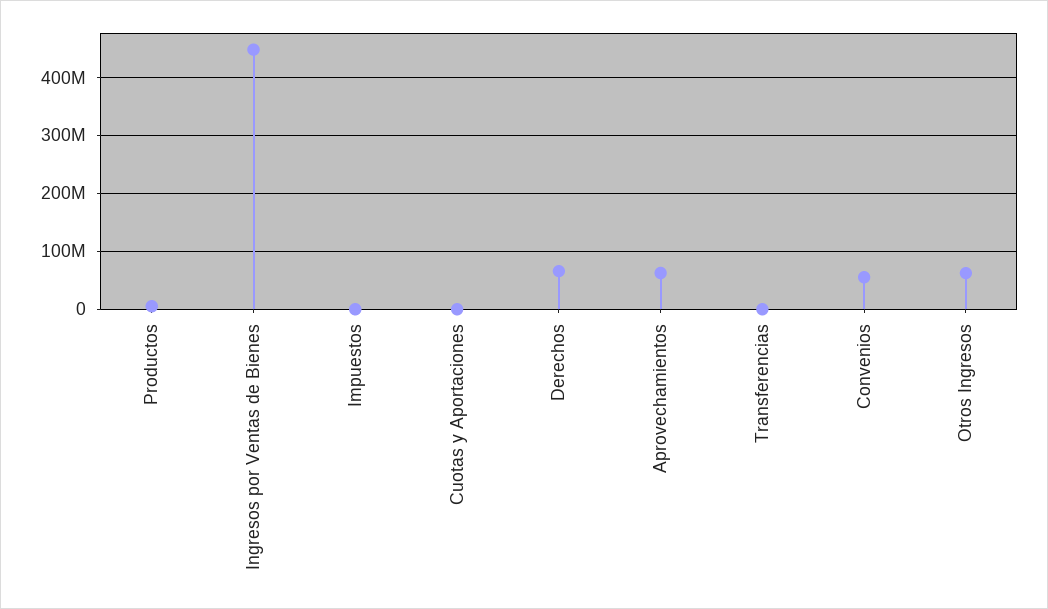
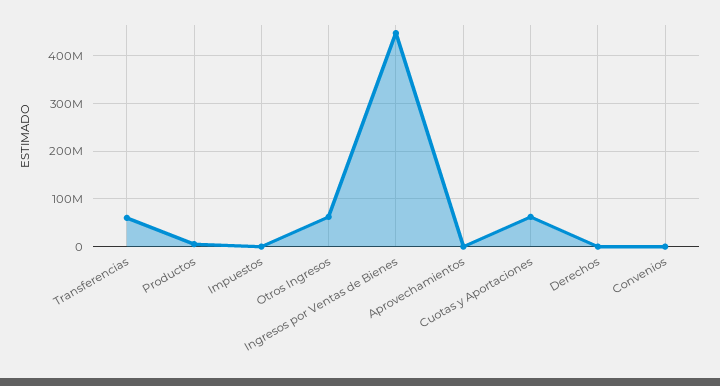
Cuotas y Aportaciones: 0 -> 60000000
Derechos: 60000000 -> 0
Aprovechamientos: 60000000 -> 0
Transferencias: 0 -> 60000000
Convenios: 60000000 -> 0

